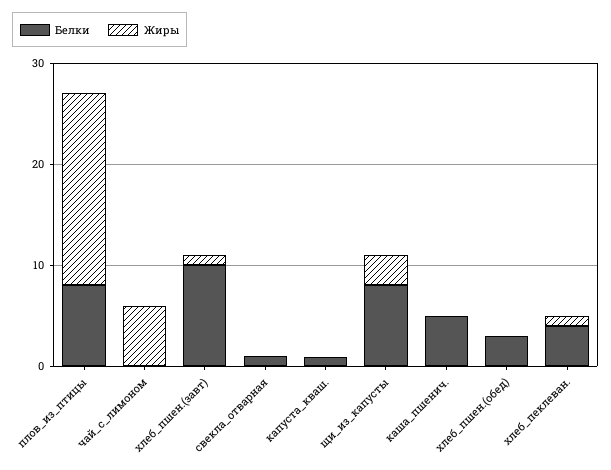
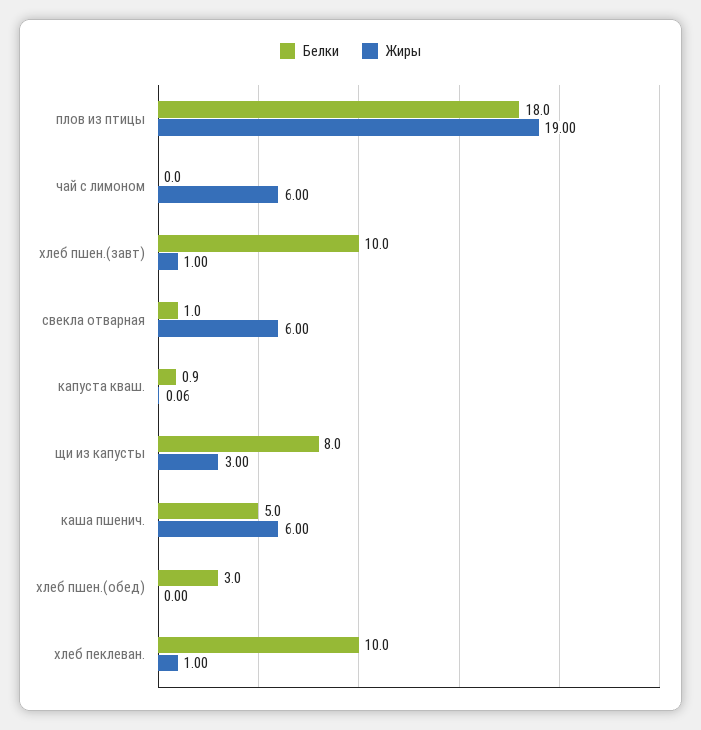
Белки, плов_из_птицы: 8 -> 18
Жиры, свекла_отварная: 0 -> 6
Жиры, каша_пшенич.: 0 -> 6
Белки, хлеб_пеклеван.: 4 -> 10

